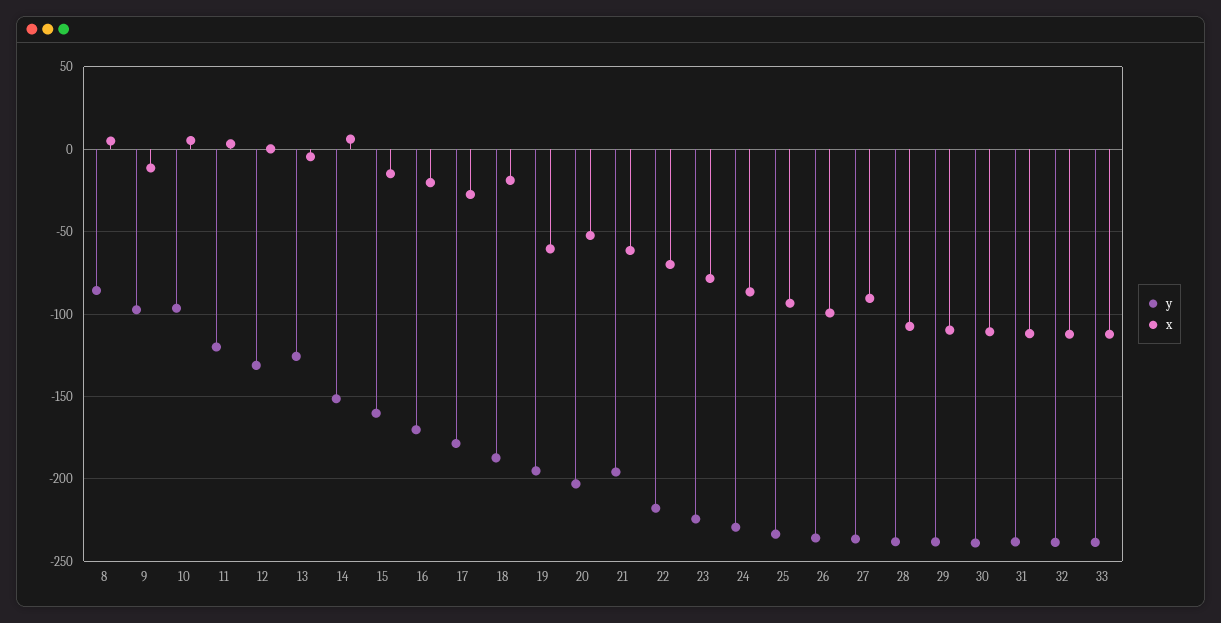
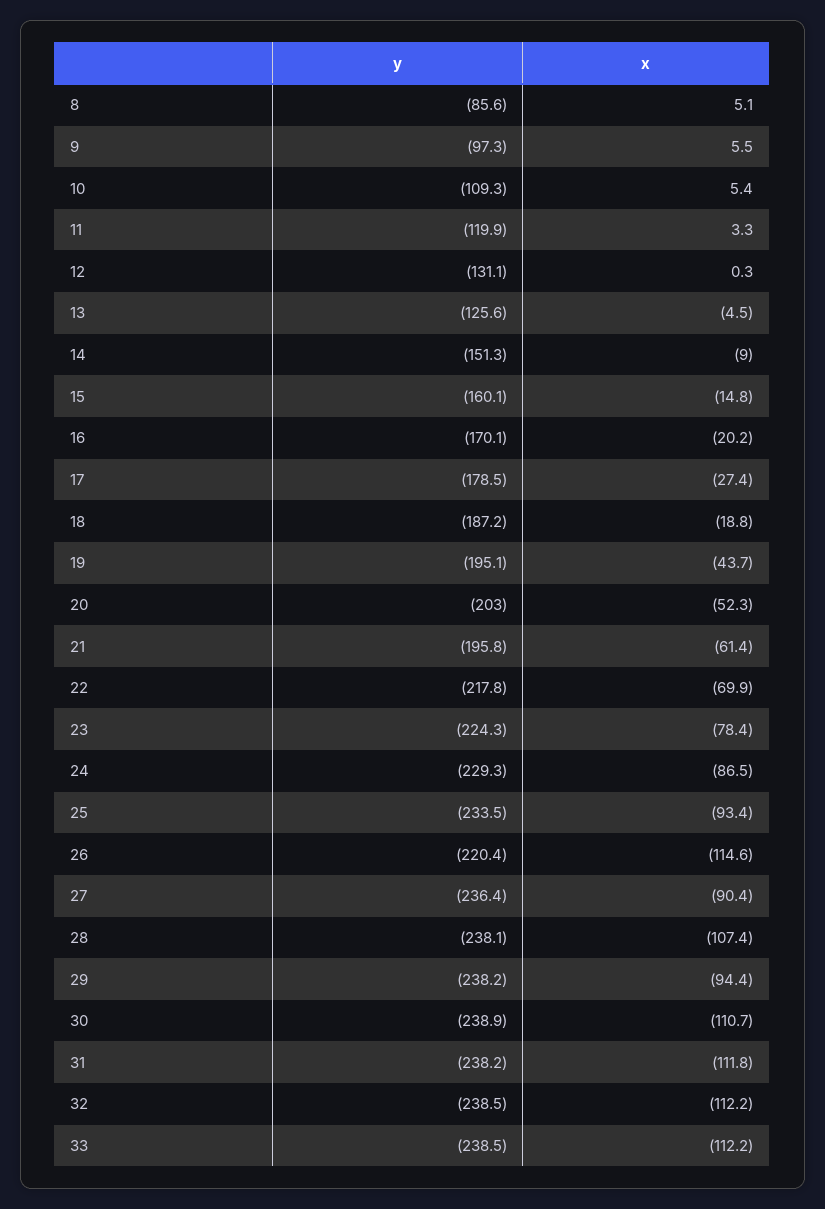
x, 9: -10 -> 5.5
y, 10: -95 -> -109.3
x, 14: 5 -> -9
x, 19: -60 -> -43.7
y, 26: -235 -> -220.4
x, 26: -100 -> -114.6
x, 29: -110 -> -94.4

